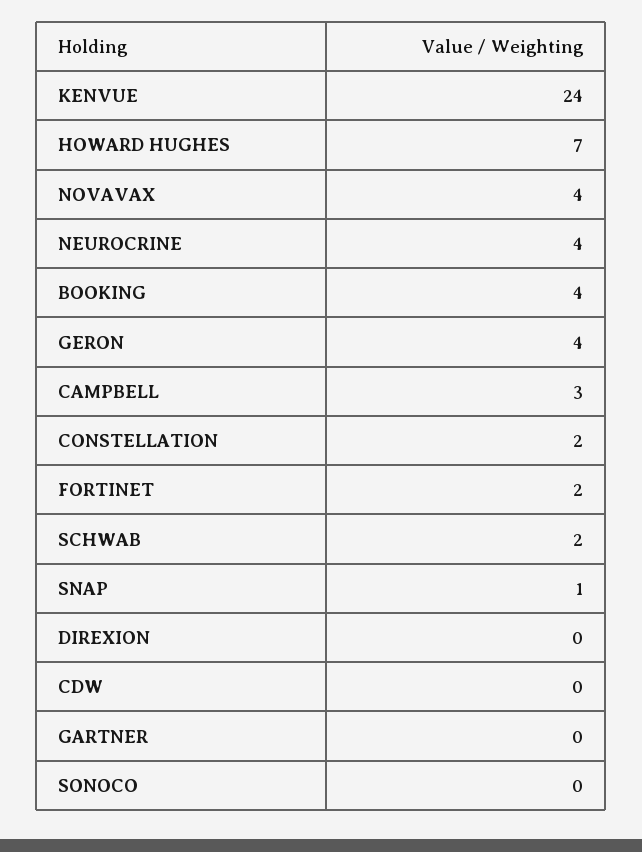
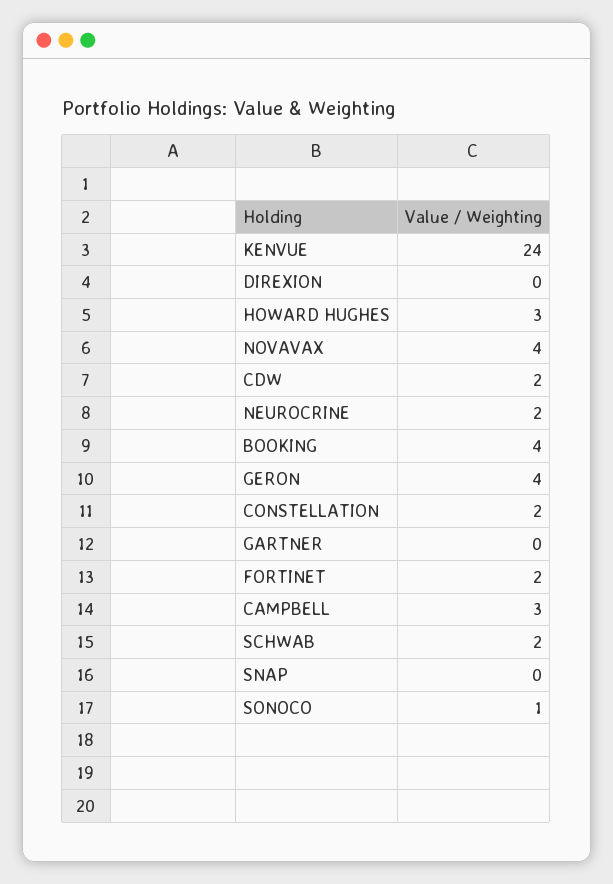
HOWARD HUGHES: 7 -> 3
NEUROCRINE: 4 -> 2
SNAP: 1 -> 0
CDW: 0 -> 2
SONOCO: 0 -> 1

